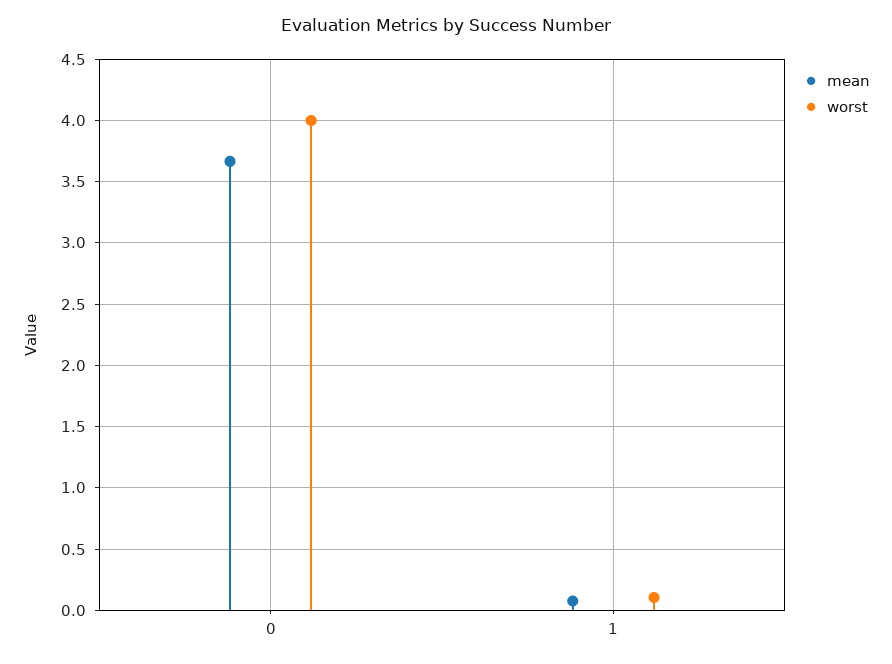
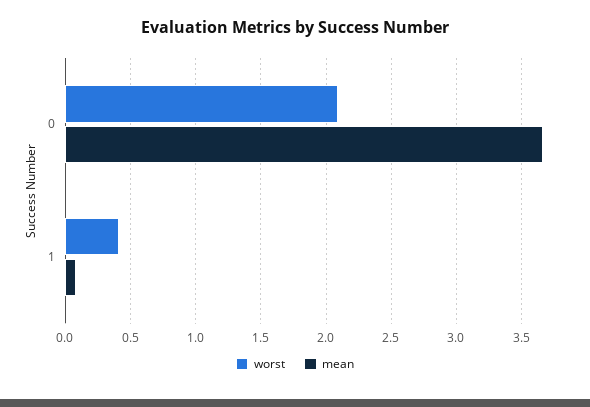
worst, 0: 4 -> 2.1
worst, 1: 0.1 -> 0.4

